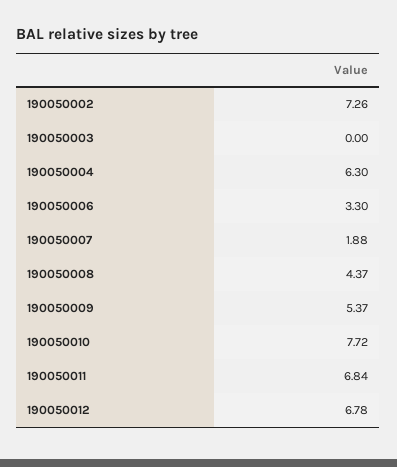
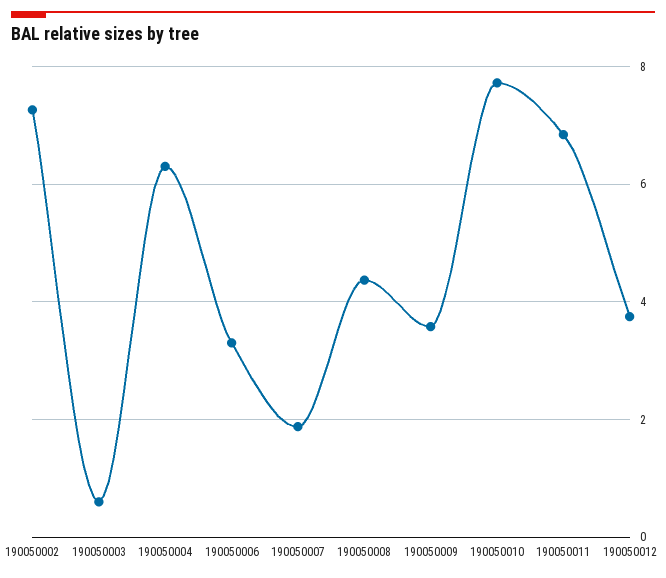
190050003: 0 -> 0.6
190050009: 5.37 -> 3.6
190050012: 6.78 -> 3.8

